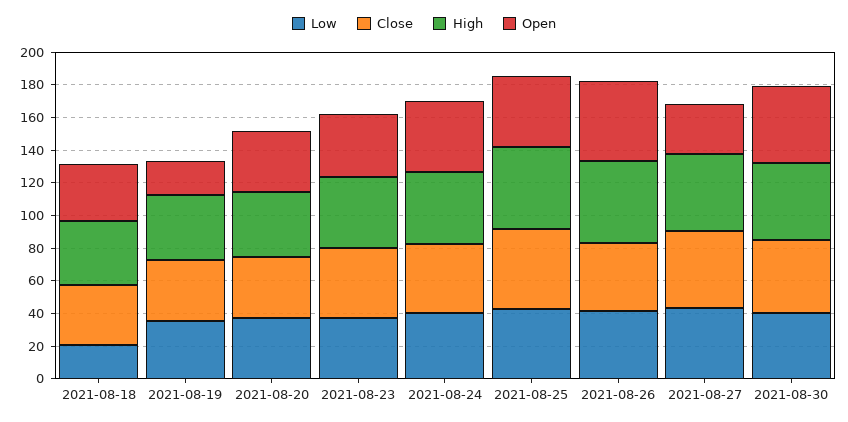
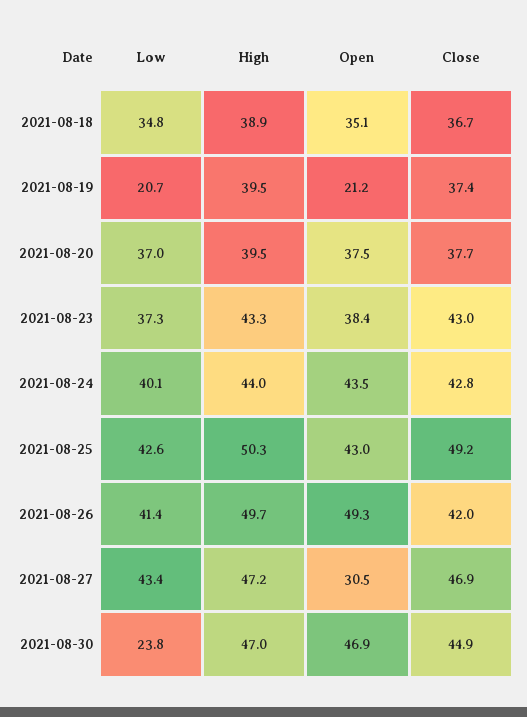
Low, 2021-08-18: 20 -> 34.8
Low, 2021-08-19: 35 -> 20.7
Low, 2021-08-30: 40 -> 23.8

